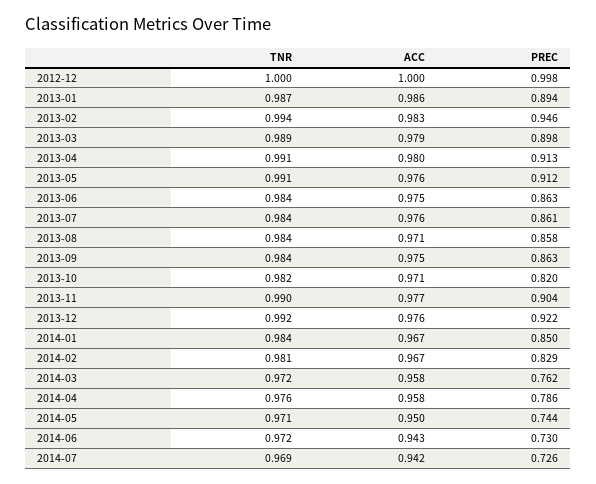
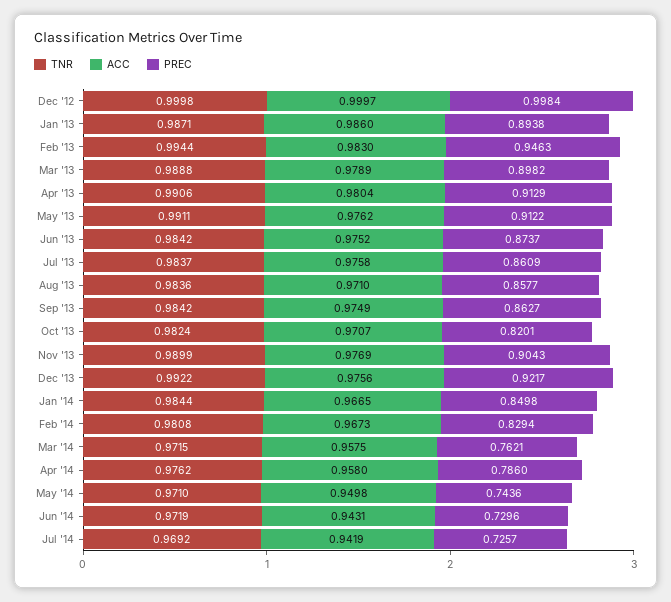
PREC, 2013-06: 0.863 -> 0.8737

